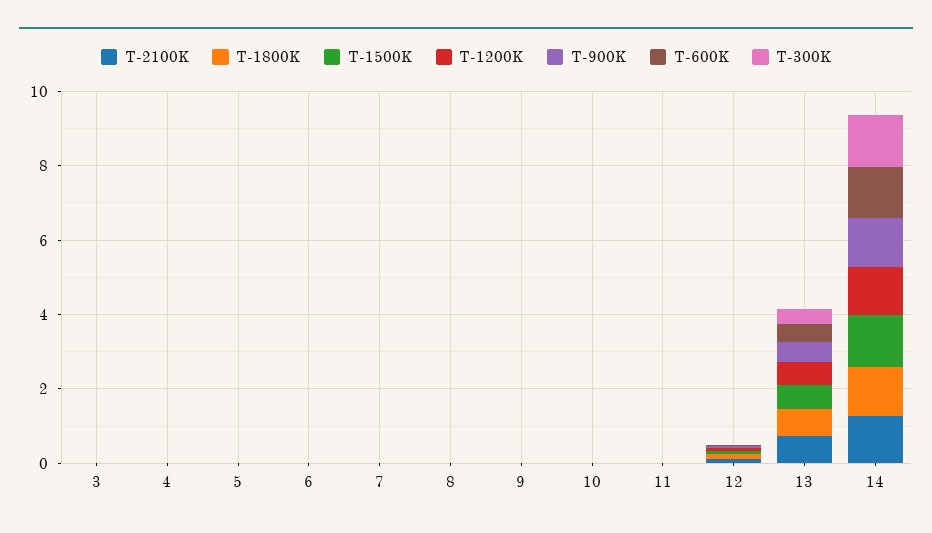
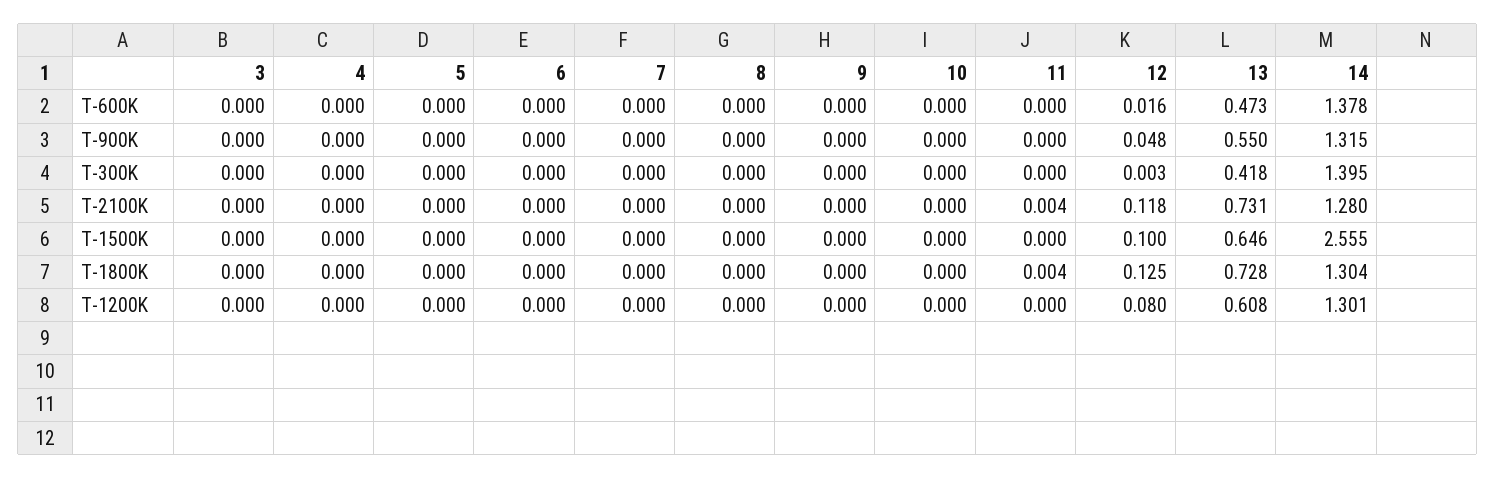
T-1500K, 14: 1.5 -> 2.555

